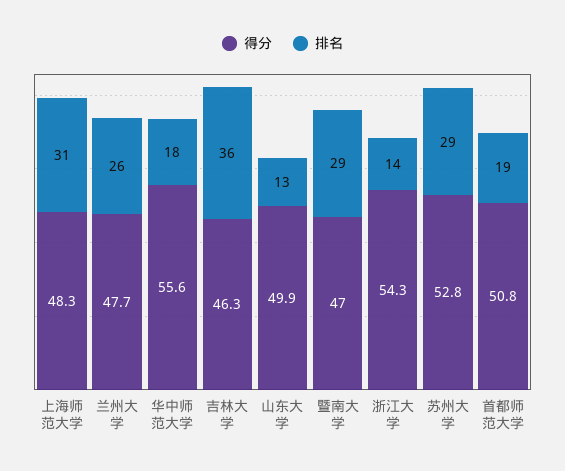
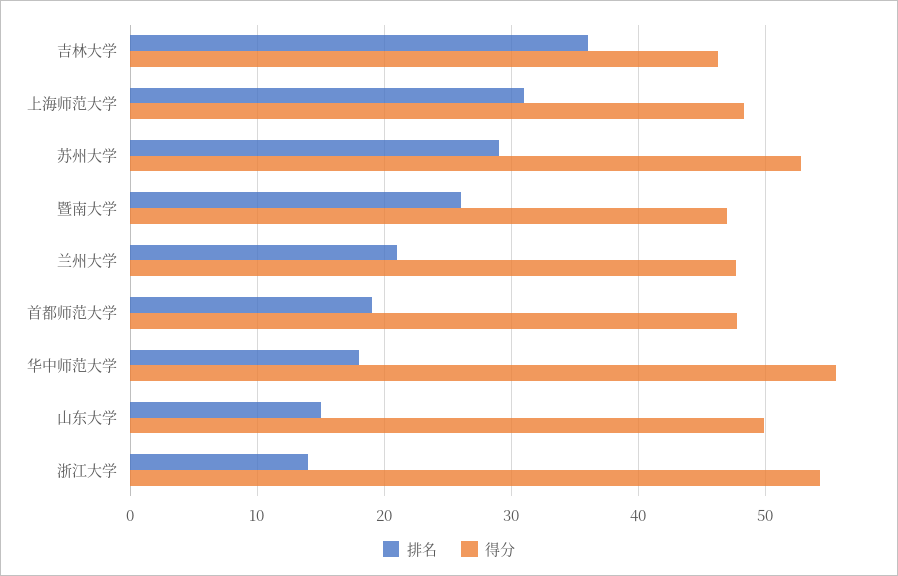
排名, 兰州大学: 26 -> 21
排名, 山东大学: 13 -> 15
排名, 暨南大学: 29 -> 26
得分, 首都师范大学: 50.8 -> 48

